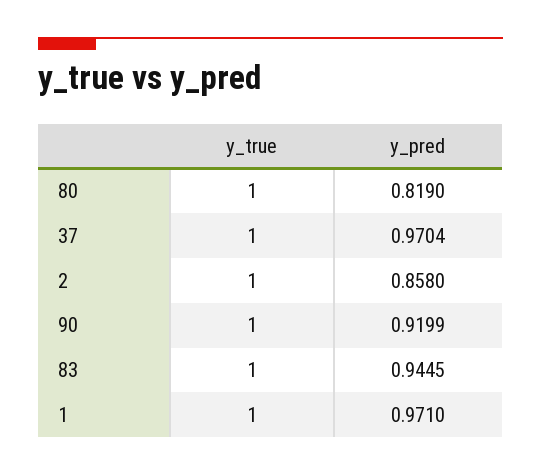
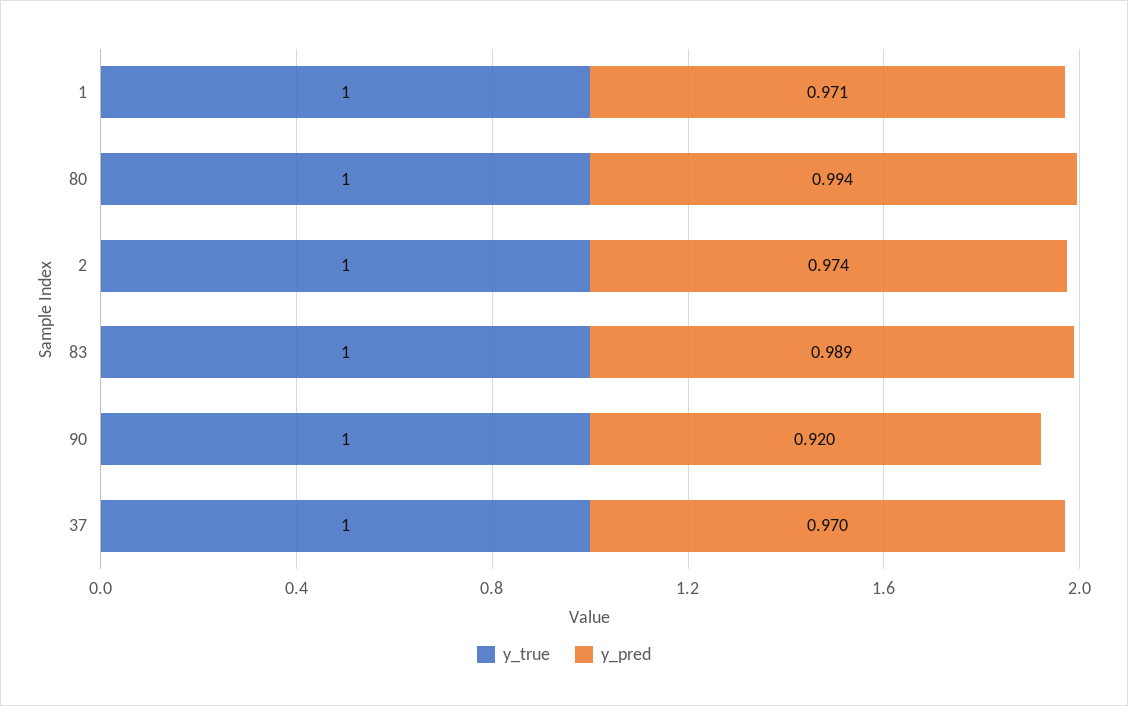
y_pred, 80: 0.819 -> 0.994
y_pred, 2: 0.858 -> 0.974
y_pred, 83: 0.9445 -> 0.989

